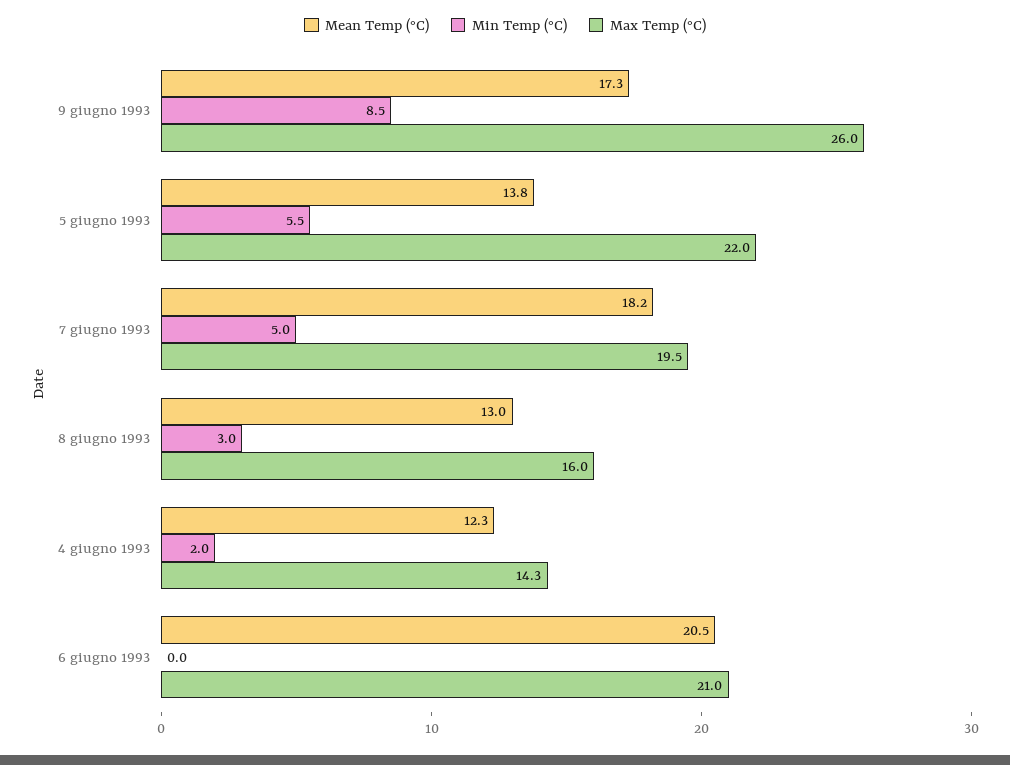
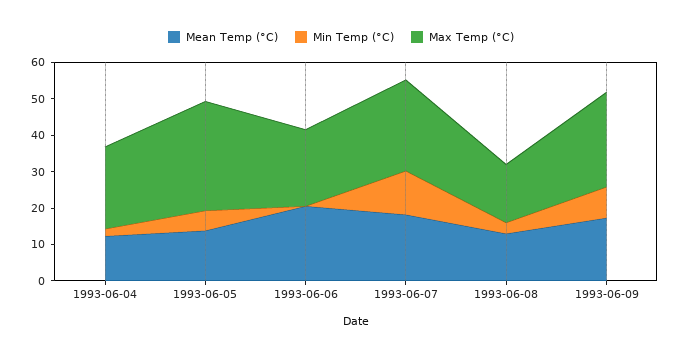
Max Temp (°C), 5 giugno 1993: 22 -> 30
Min Temp (°C), 7 giugno 1993: 5 -> 12.5
Max Temp (°C), 7 giugno 1993: 19.5 -> 25
Max Temp (°C), 4 giugno 1993: 14.3 -> 22.5

